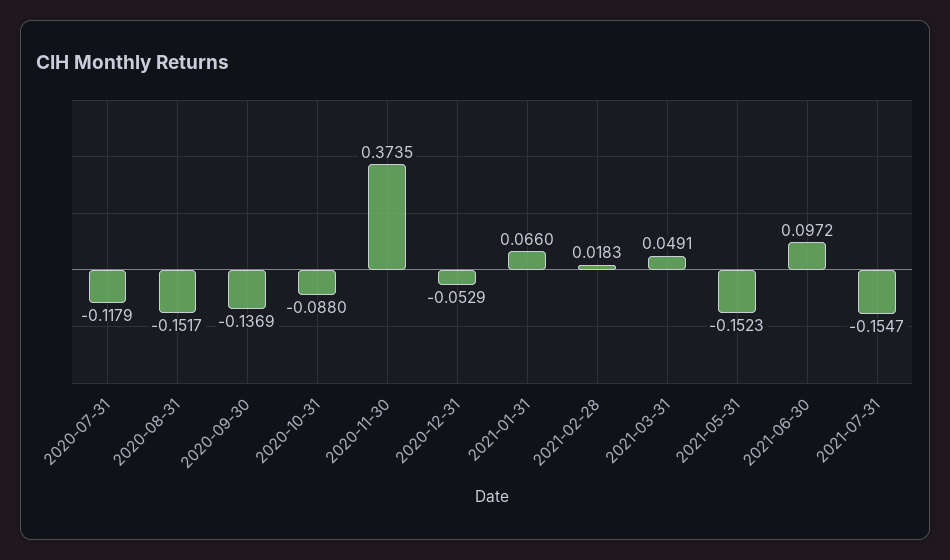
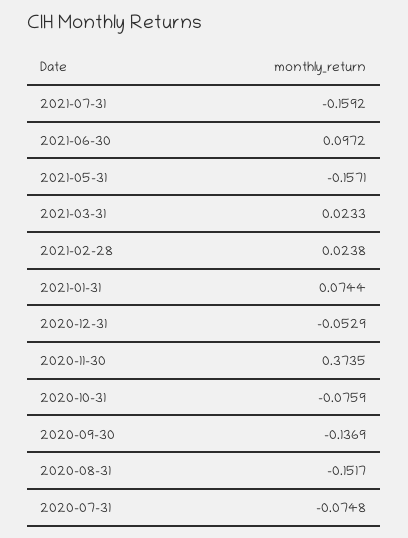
2020-07-31: -0.1179 -> -0.0748
2020-10-31: -0.088 -> -0.0759
2021-01-31: 0.066 -> 0.0744
2021-02-28: 0.0183 -> 0.0238
2021-03-31: 0.0491 -> 0.0233
2021-05-31: -0.1523 -> -0.1571
2021-07-31: -0.1547 -> -0.1592

